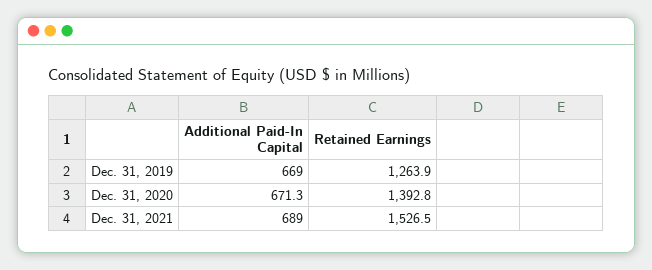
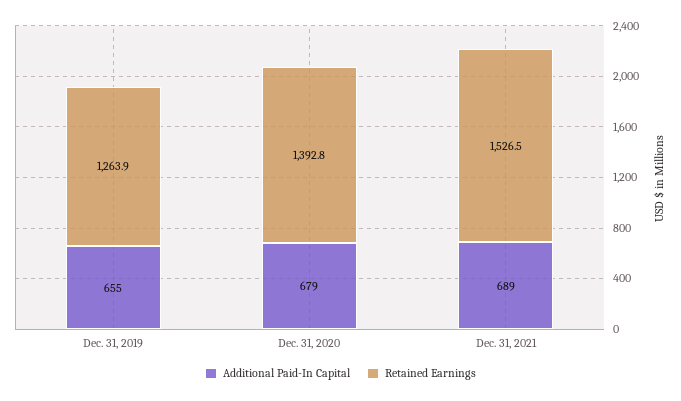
Additional Paid-In Capital, Dec. 31, 2019: 669 -> 655
Additional Paid-In Capital, Dec. 31, 2020: 671.3 -> 679

